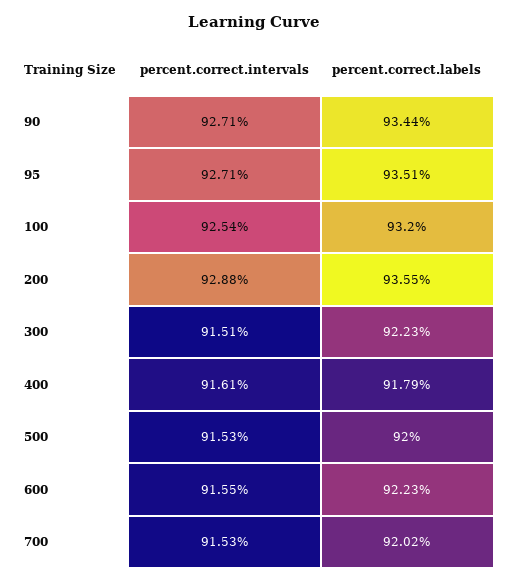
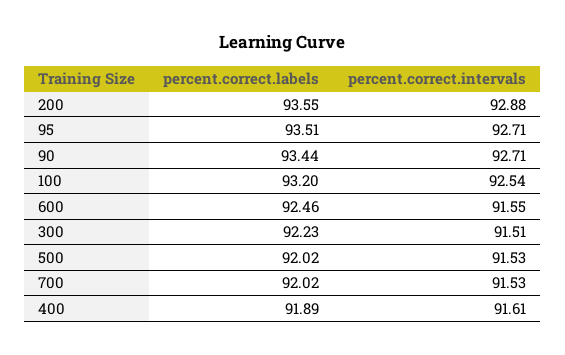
percent.correct.labels, 400: 91.79 -> 91.89
percent.correct.labels, 500: 92 -> 92.02
percent.correct.labels, 600: 92.23 -> 92.46

